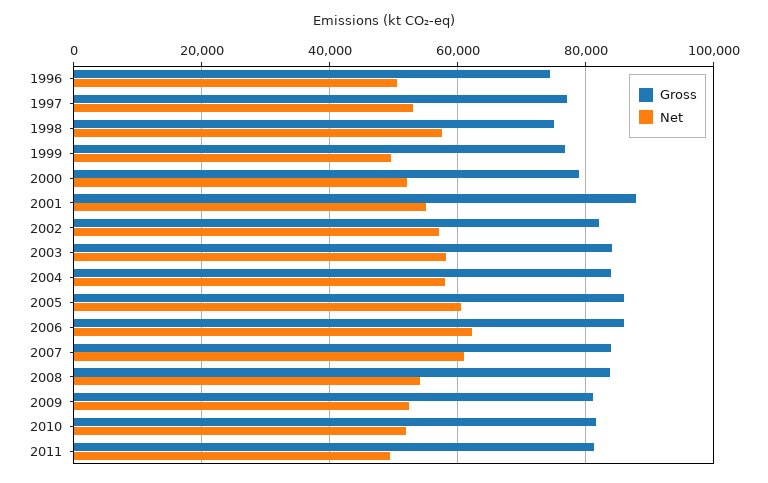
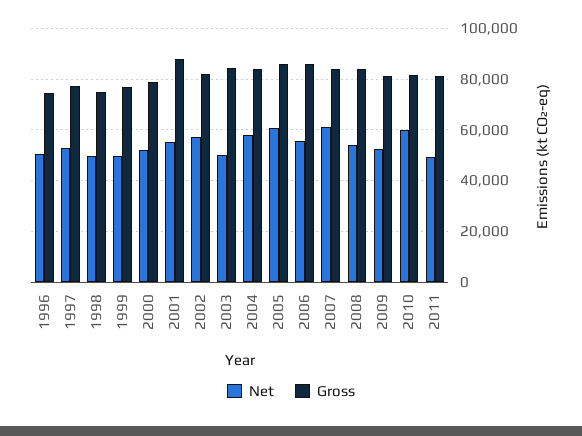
Net, 1998: 58000 -> 50000
Net, 2003: 58000 -> 50000
Net, 2006: 62000 -> 55000
Net, 2010: 52000 -> 60000

